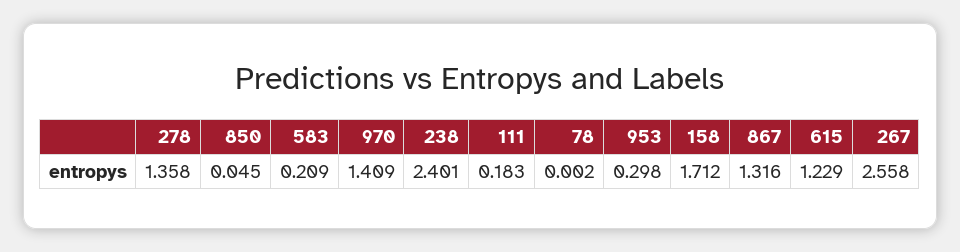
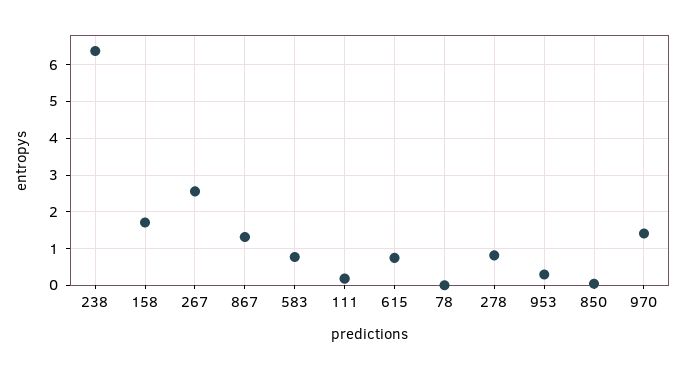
278: 1.358 -> 0.8
583: 0.209 -> 0.8
238: 2.401 -> 6.4
615: 1.229 -> 0.8

